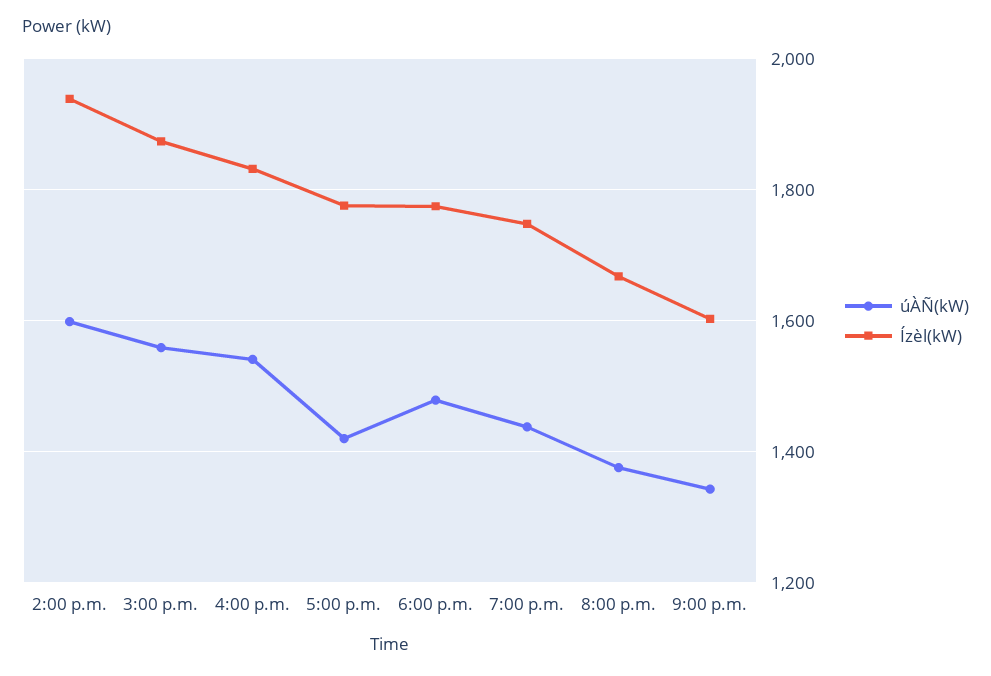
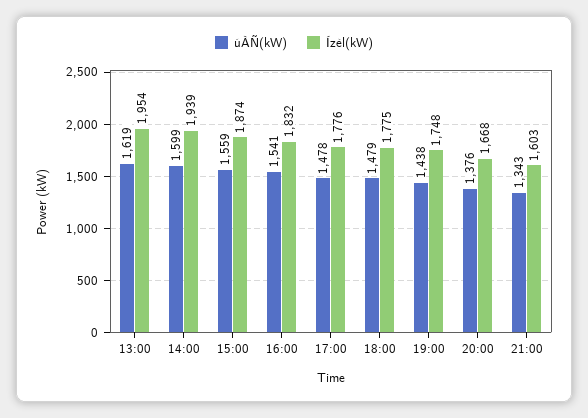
úÀÑ(kW), 5:00 p.m.: 1420 -> 1478
úÀÑ(kW), 13:00: none -> 1619
Ízèl(kW), 13:00: none -> 1954

